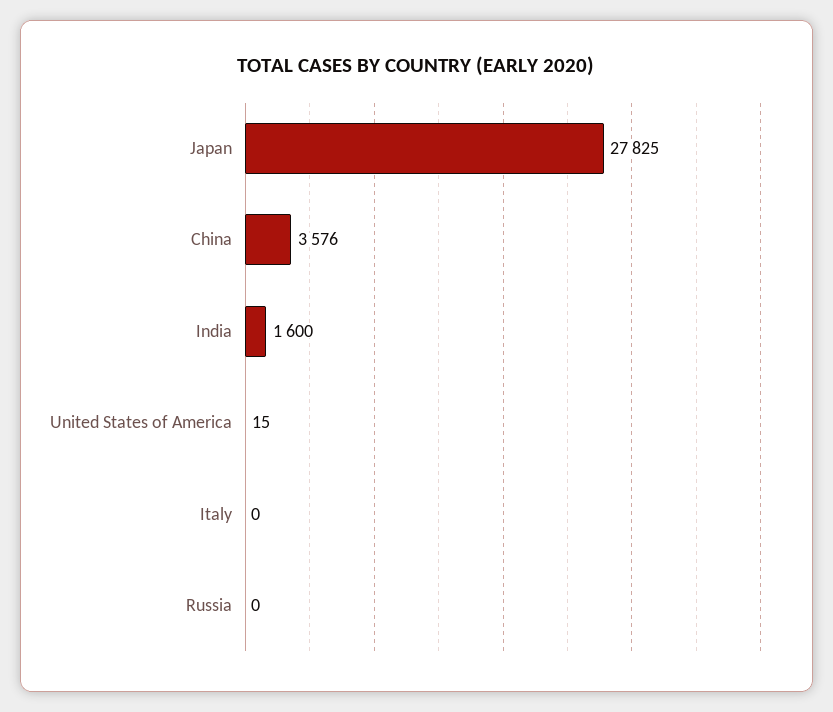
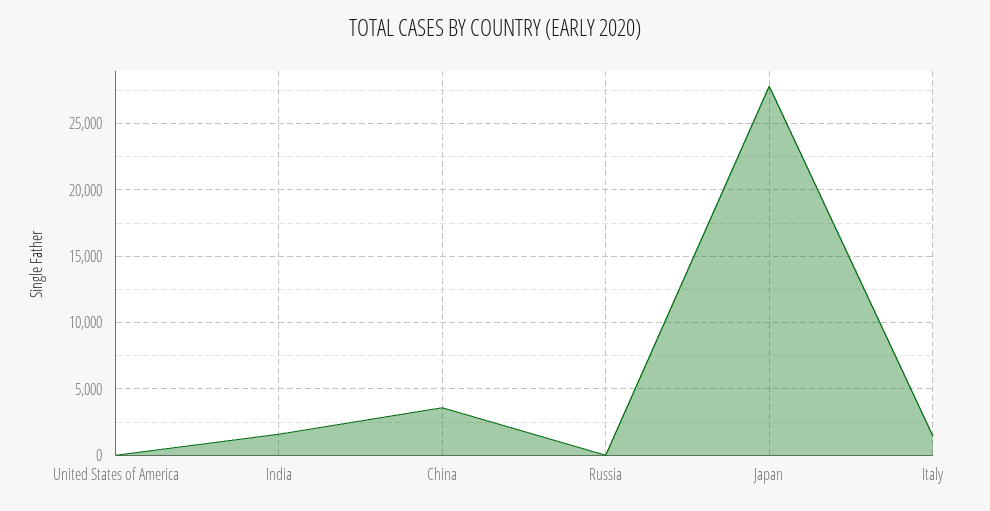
Italy: 0 -> 1500

